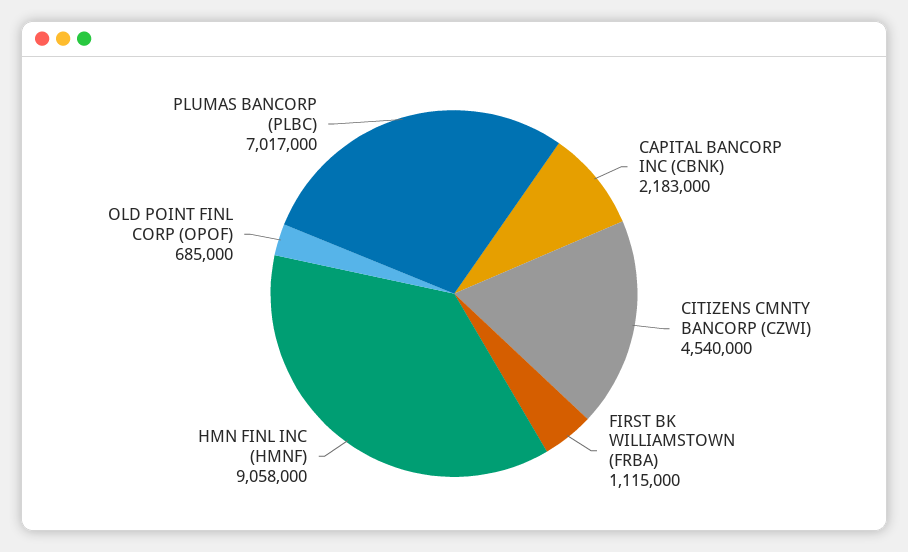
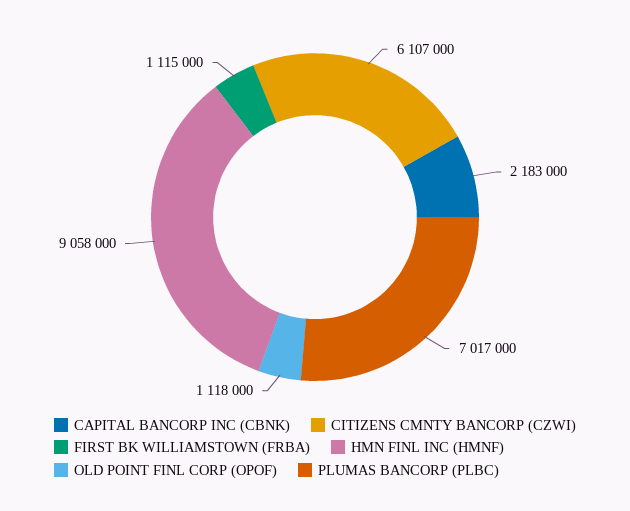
CITIZENS CMNTY BANCORP (CZWI): 4540000 -> 6107000
OLD POINT FINL CORP (OPOF): 685000 -> 1118000

